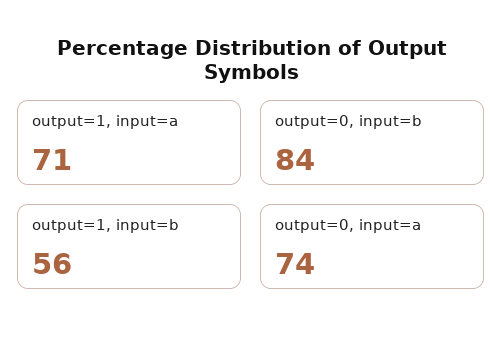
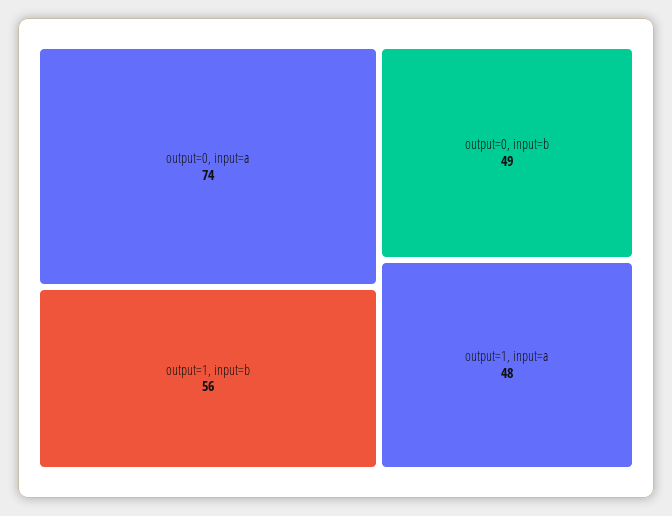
output=1, input=a: 71 -> 48
output=0, input=b: 84 -> 49

